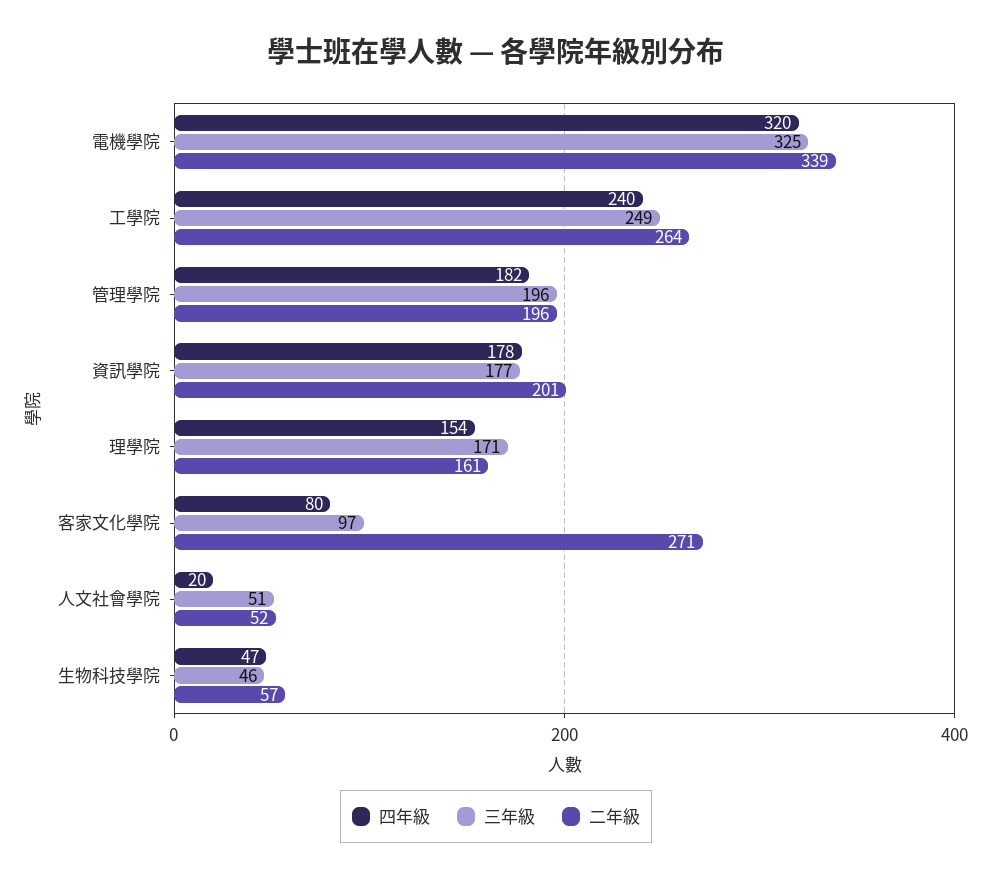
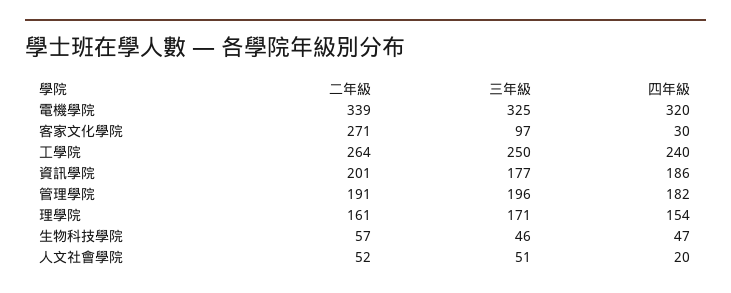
三年級, 工學院: 249 -> 250
二年級, 管理學院: 196 -> 191
四年級, 資訊學院: 178 -> 186
四年級, 客家文化學院: 80 -> 30

